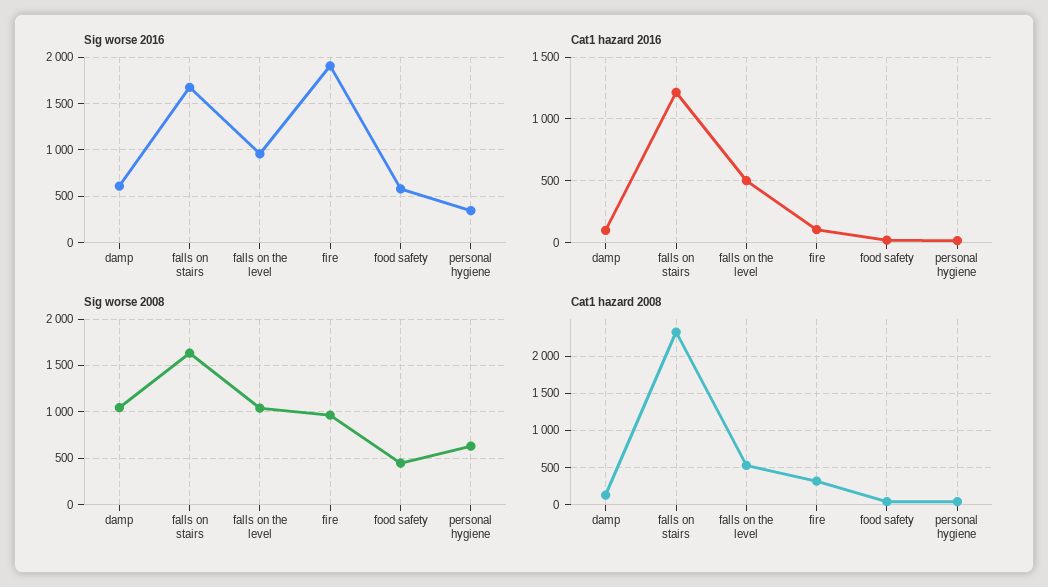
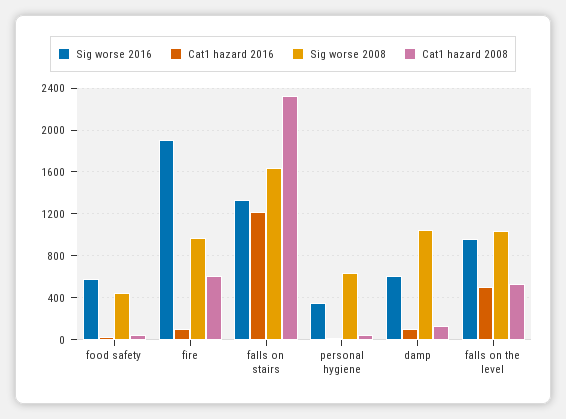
Sig worse 2016, falls on stairs: 1700 -> 1300
Cat1 hazard 2008, fire: 300 -> 600

